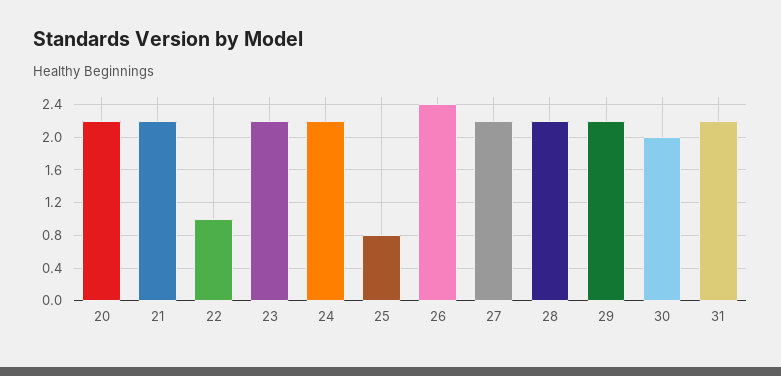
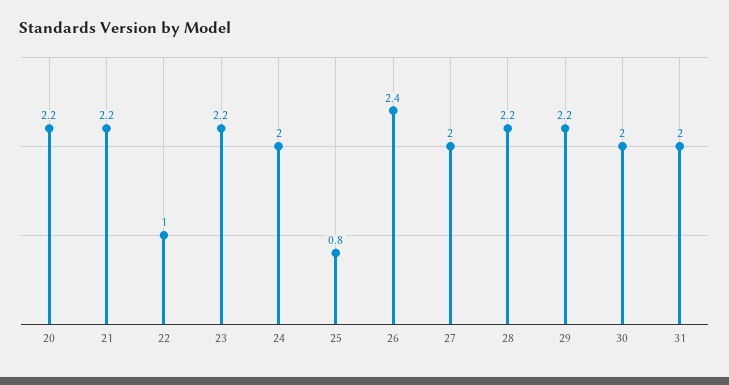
24: 2.2 -> 2
27: 2.2 -> 2
31: 2.2 -> 2

